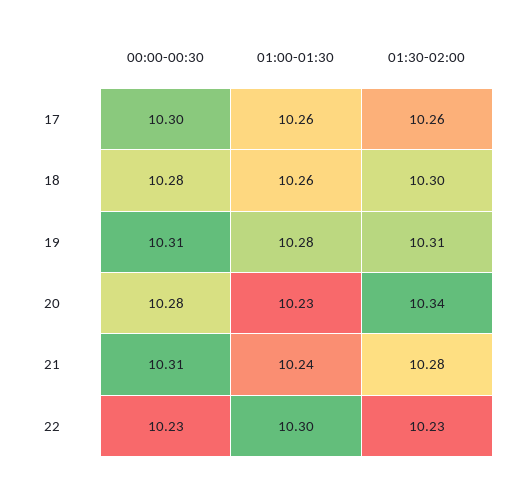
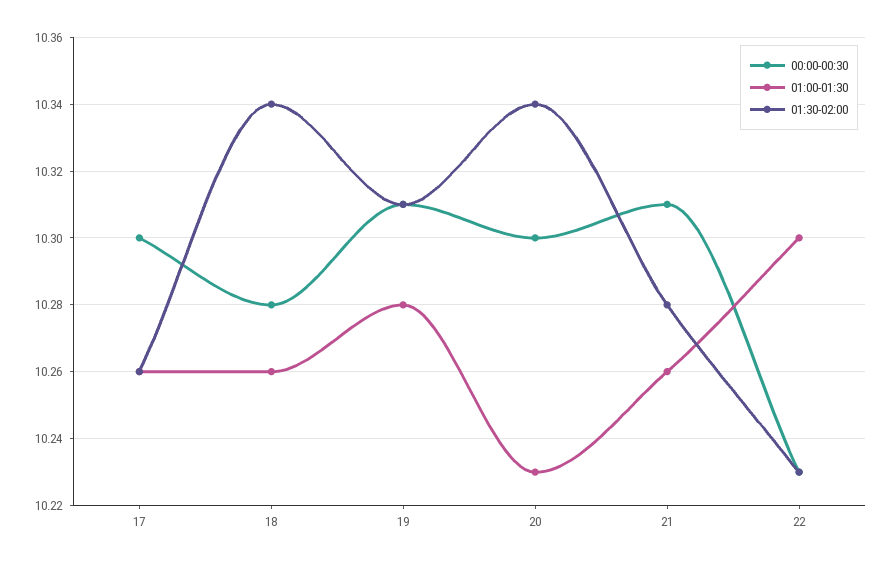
01:30-02:00, 18: 10.3 -> 10.34
00:00-00:30, 20: 10.28 -> 10.3
01:00-01:30, 21: 10.24 -> 10.26

